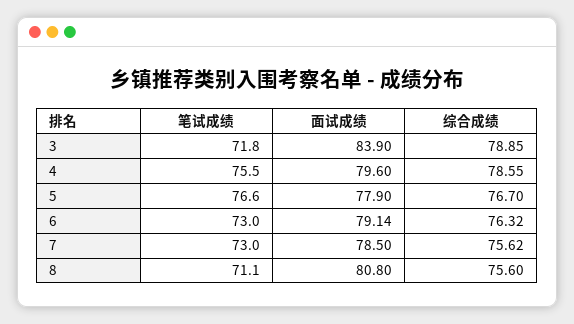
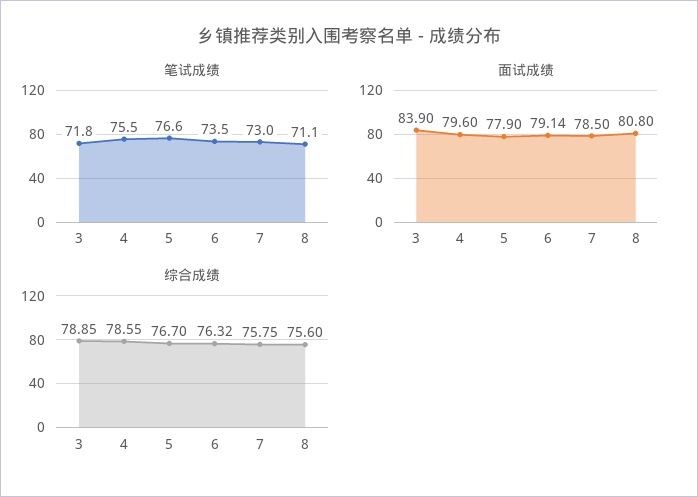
笔试成绩, 6: 73 -> 73.5
综合成绩, 7: 75.62 -> 75.75

